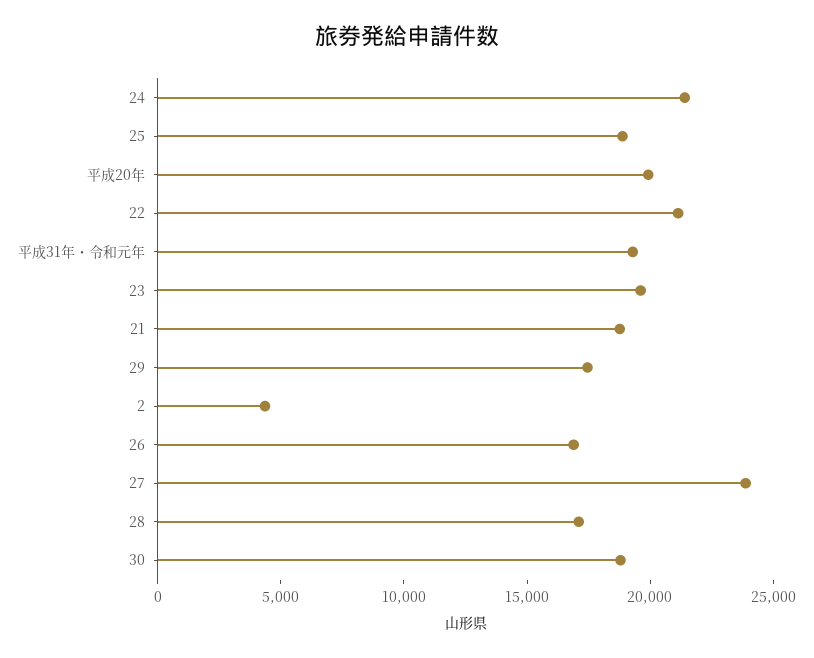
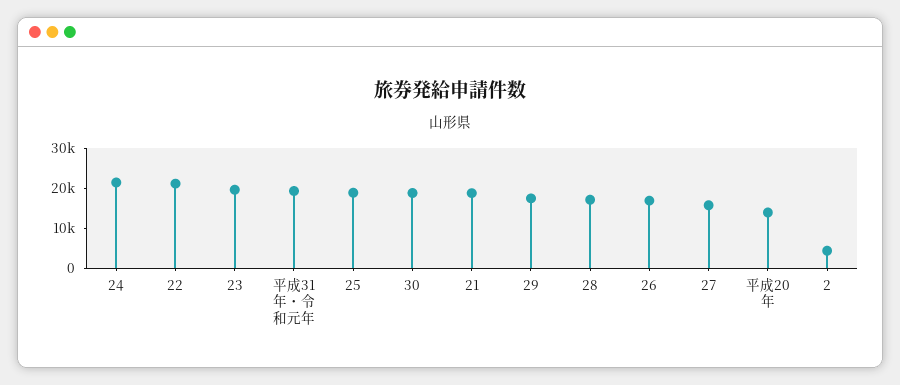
平成20年: 20000 -> 14000
27: 24000 -> 16000

